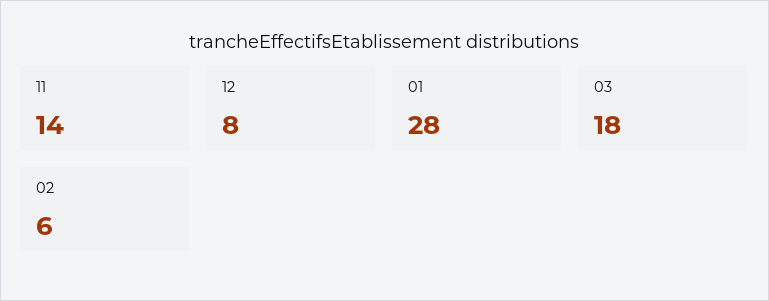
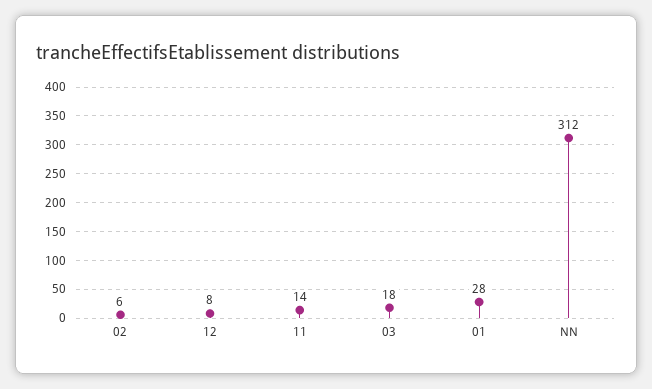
NN: none -> 312

